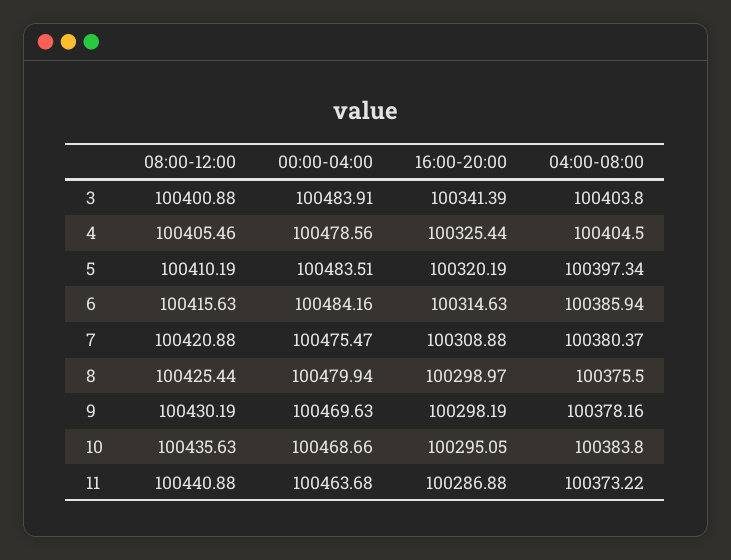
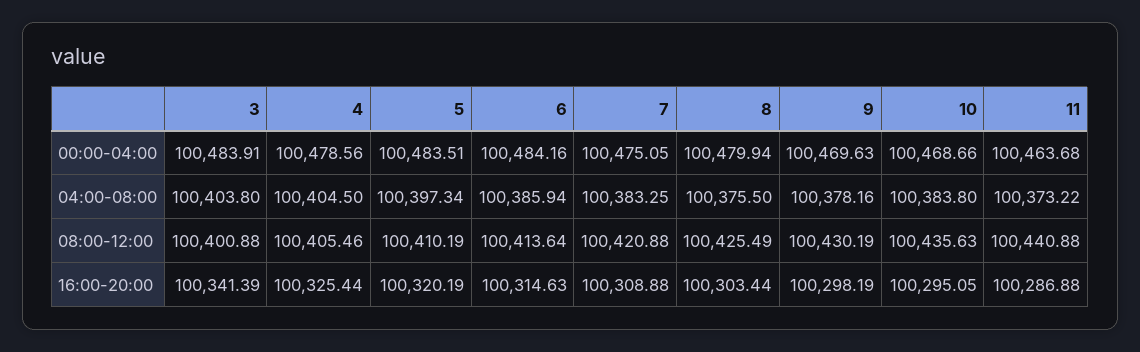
08:00-12:00, 6: 100415.63 -> 100413.64
00:00-04:00, 7: 100475.47 -> 100475.05
04:00-08:00, 7: 100380.37 -> 100383.25
08:00-12:00, 8: 100425.44 -> 100425.49
16:00-20:00, 8: 100298.97 -> 100303.44

